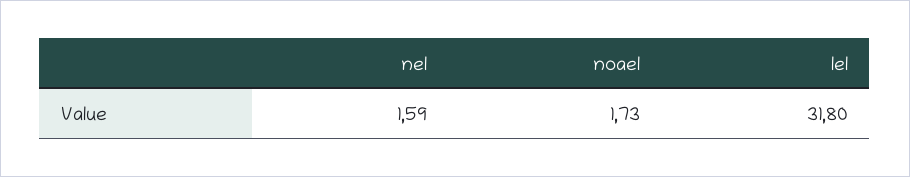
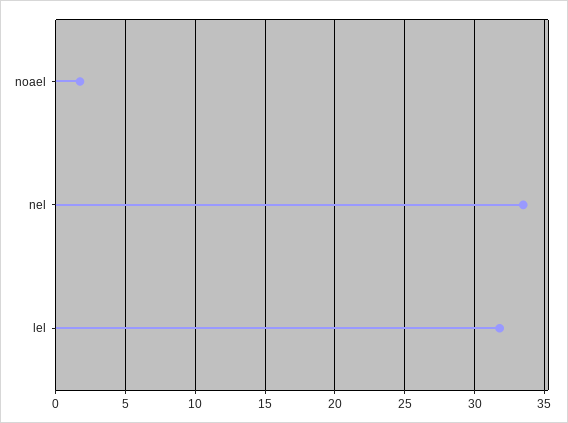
nel: 1.59 -> 33.5

